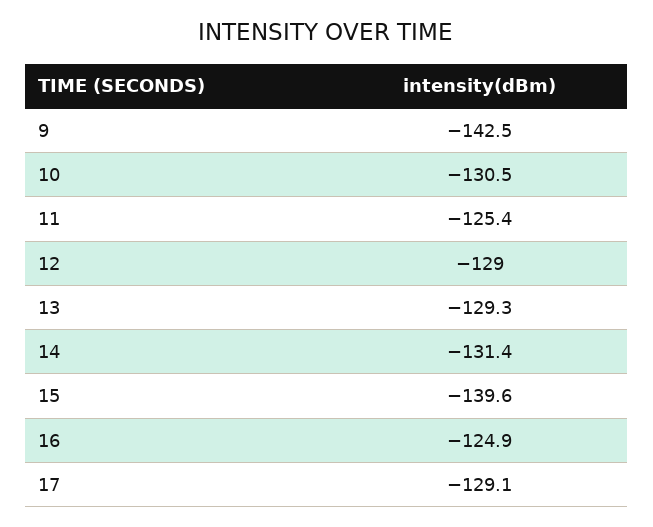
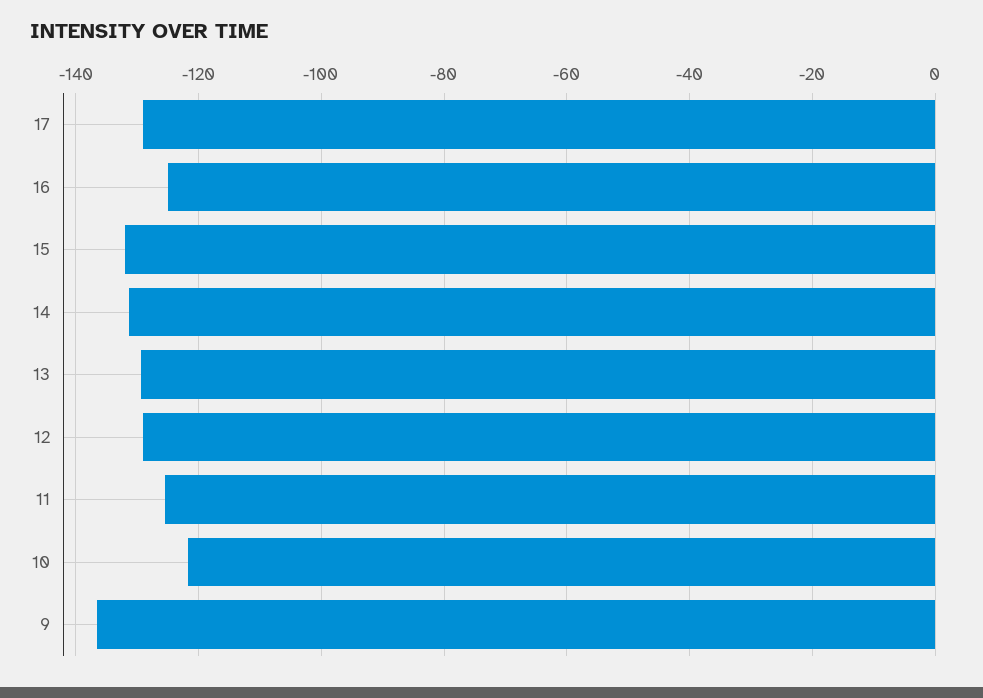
9: -142.5 -> -136
10: -130.5 -> -122
15: -139.6 -> -132

